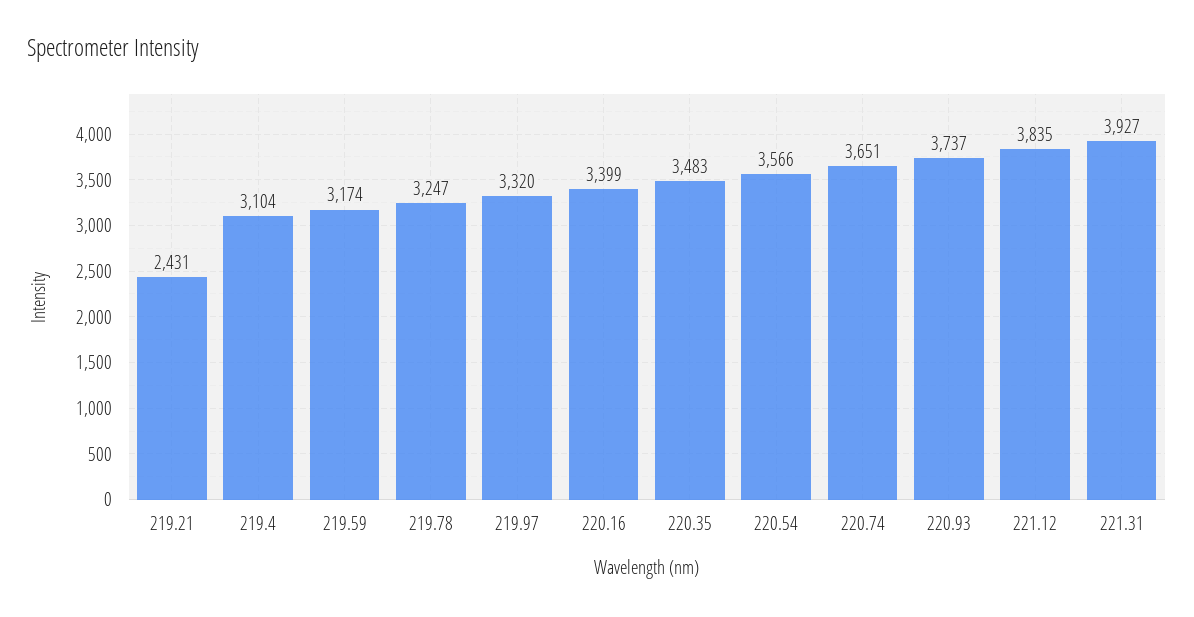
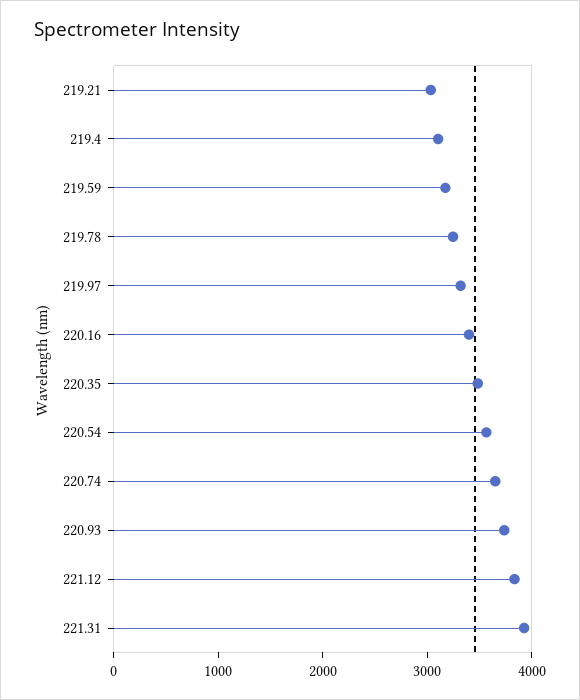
219.21: 2431 -> 3000

